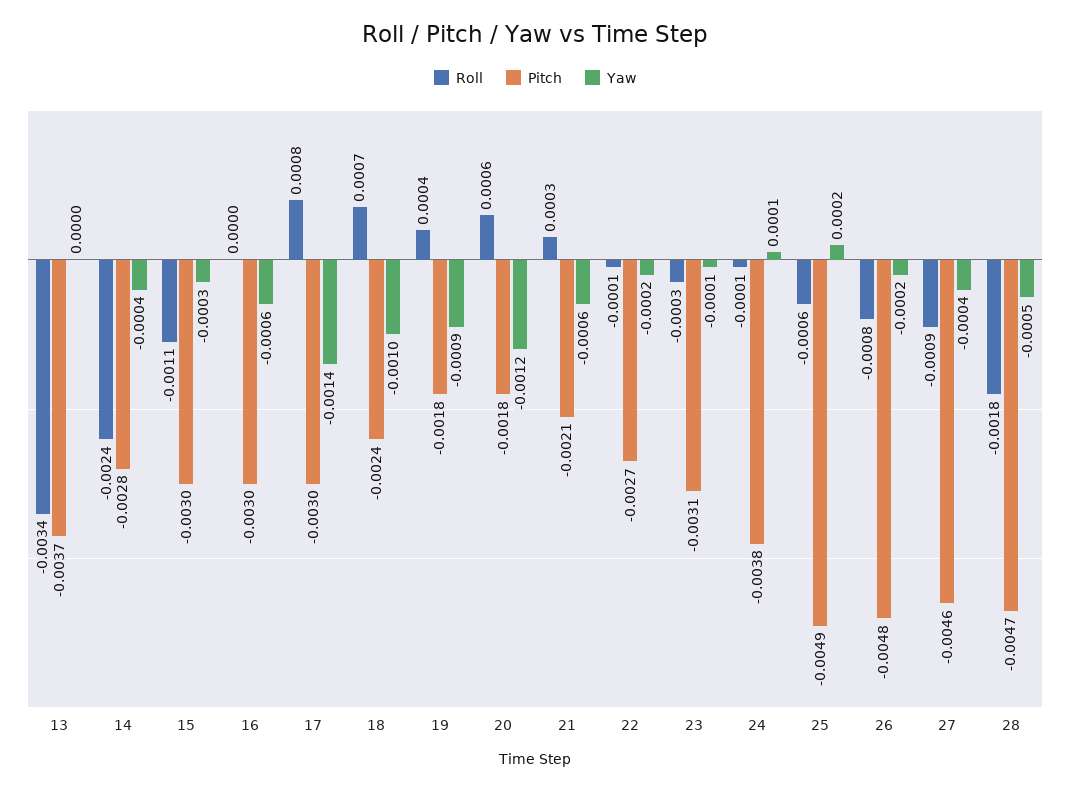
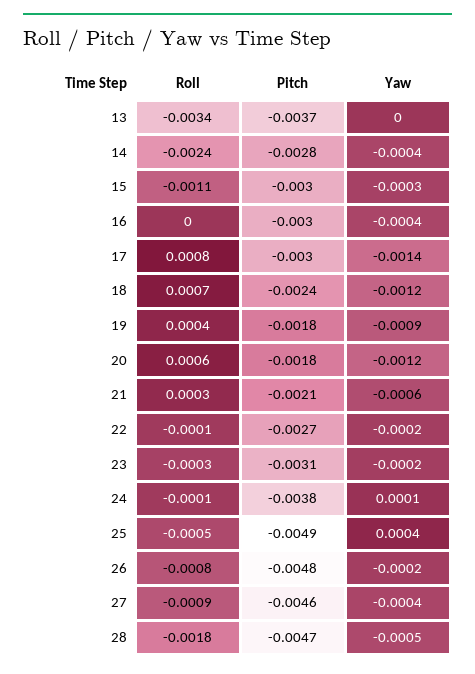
Yaw, 16: -0.0006 -> -0.0004
Yaw, 18: -0.001 -> -0.0012
Yaw, 23: -0.0001 -> -0.0002
Roll, 25: -0.0006 -> -0.0005
Yaw, 25: 0.0002 -> 0.0004

